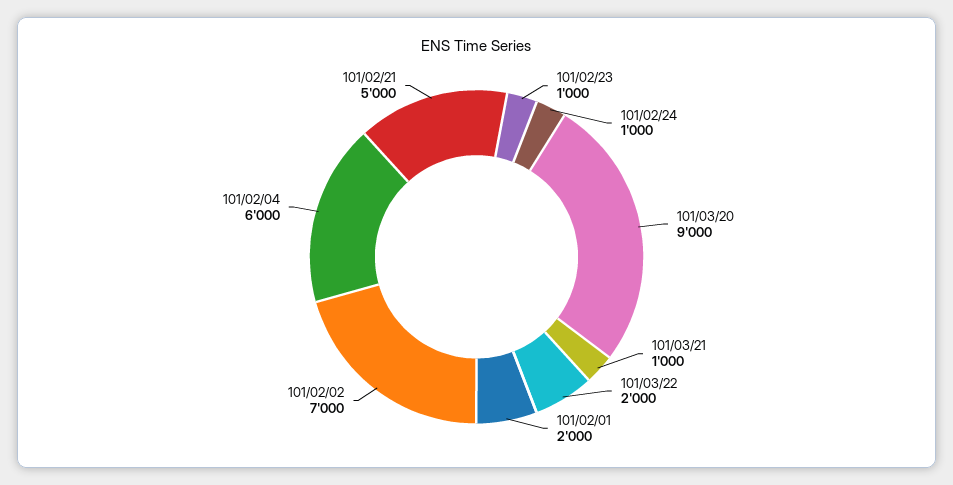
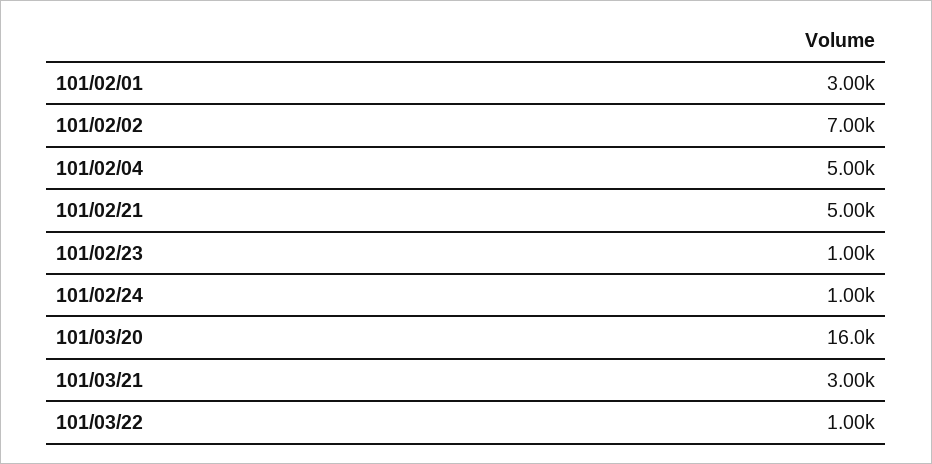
101/03/20: 9000 -> 16000
101/03/21: 1000 -> 3000
101/03/22: 2000 -> 1000
101/02/01: 2000 -> 3000
101/02/04: 6000 -> 5000

